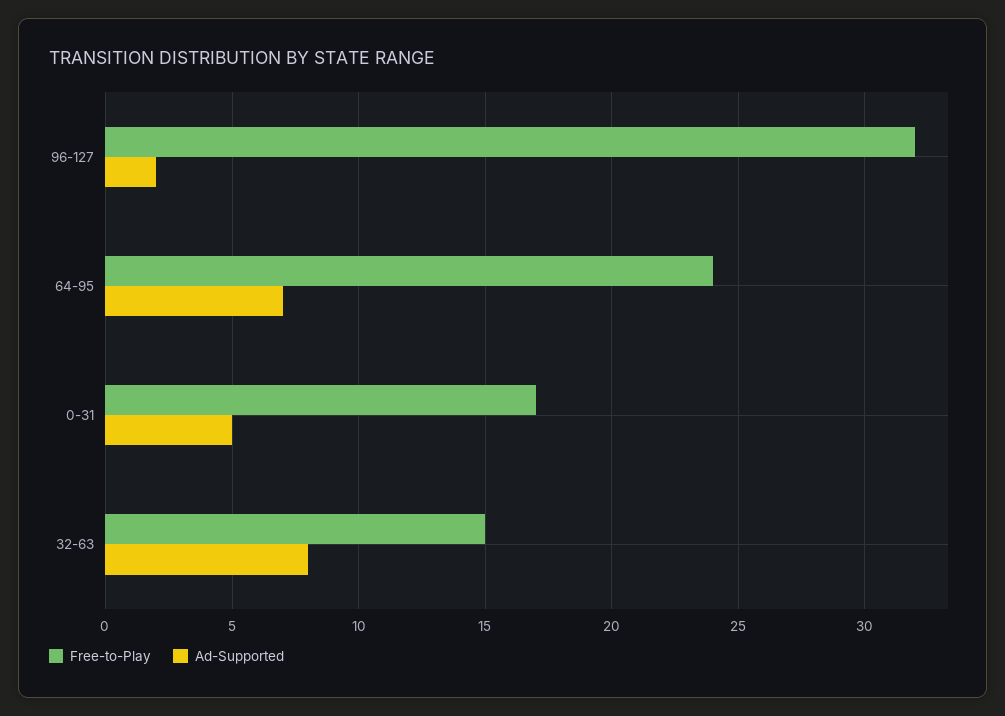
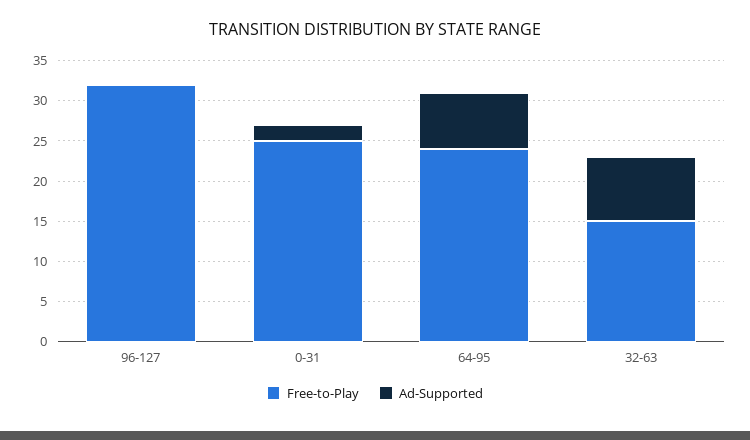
Ad-Supported, 96-127: 2 -> 0
Free-to-Play, 0-31: 17 -> 25
Ad-Supported, 0-31: 5 -> 2

